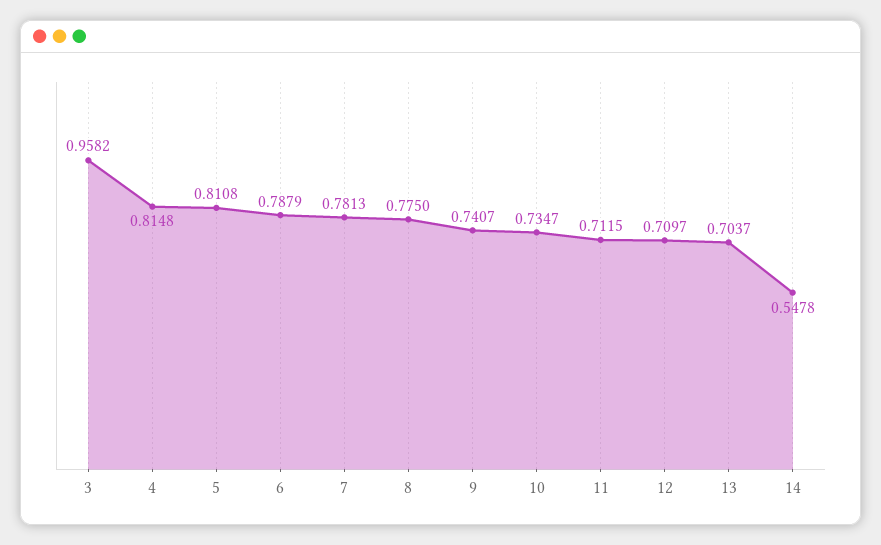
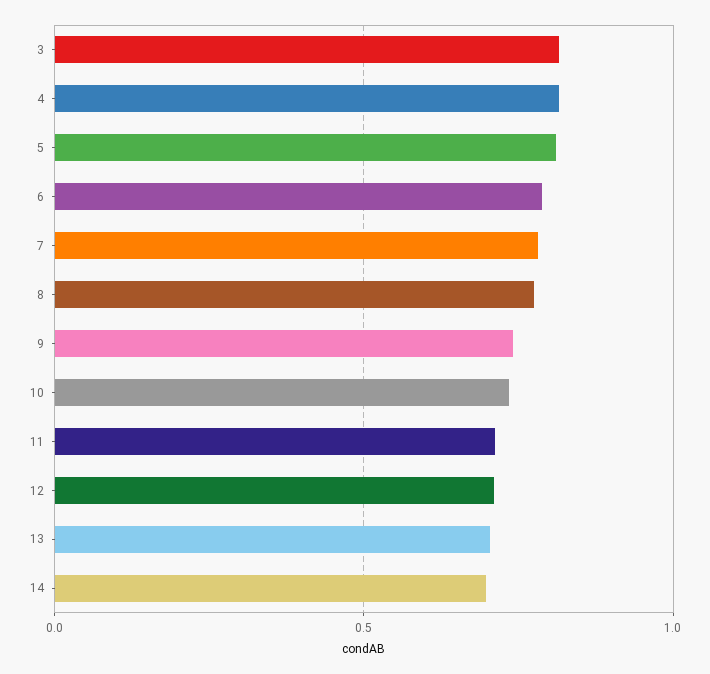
3: 0.9582 -> 0.8
14: 0.5478 -> 0.7

